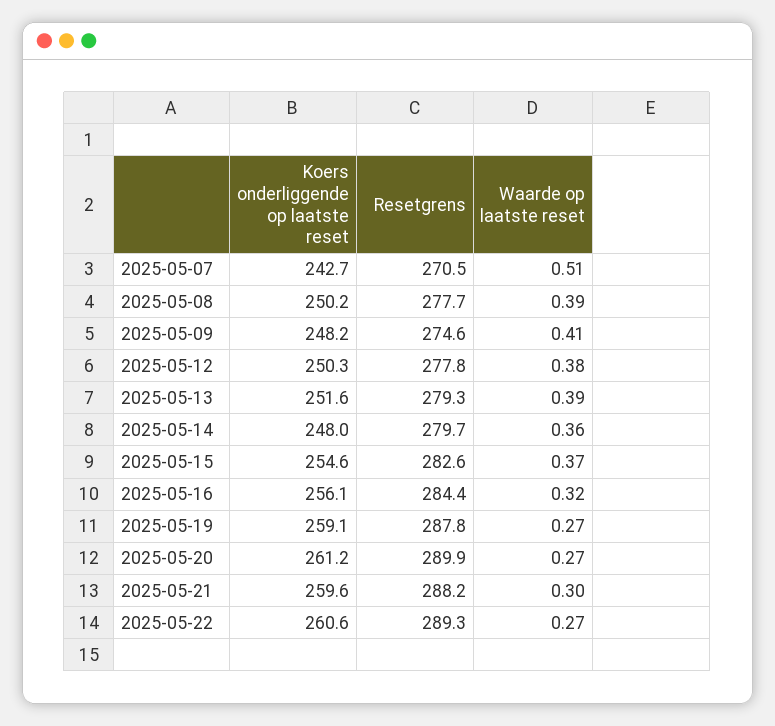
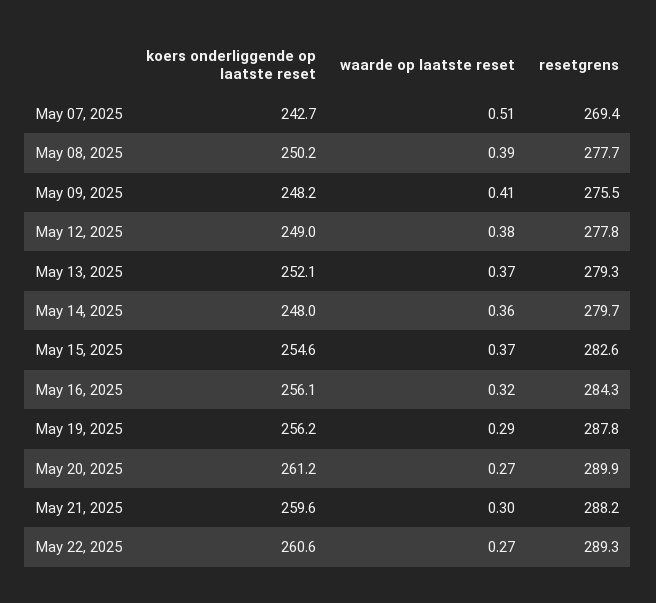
Resetgrens, 2025-05-07: 270.5 -> 269.4
Resetgrens, 2025-05-09: 274.6 -> 275.5
Koers onderliggende op laatste reset, 2025-05-12: 250.3 -> 249
Koers onderliggende op laatste reset, 2025-05-13: 251.6 -> 252.1
Waarde op laatste reset, 2025-05-13: 0.39 -> 0.37
Resetgrens, 2025-05-16: 284.4 -> 284.3
Koers onderliggende op laatste reset, 2025-05-19: 259.1 -> 256.2
Waarde op laatste reset, 2025-05-19: 0.27 -> 0.29

